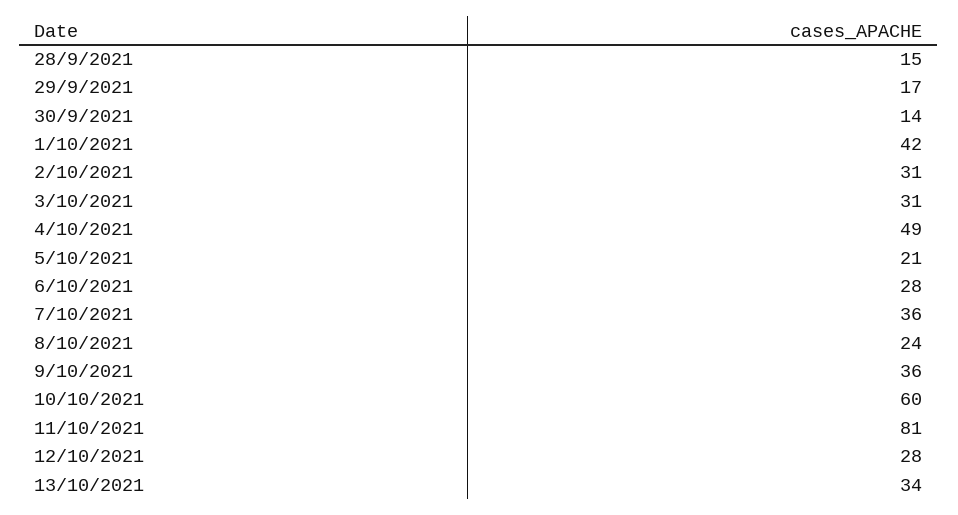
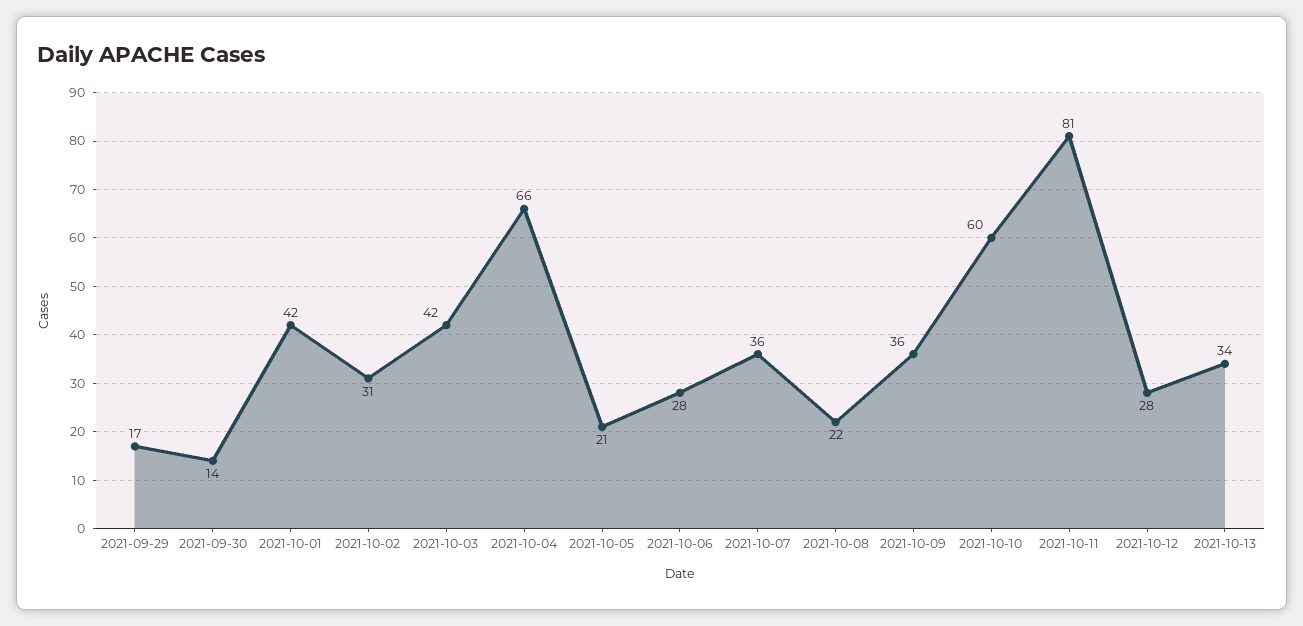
28/9/2021: 15 -> none
3/10/2021: 31 -> 42
4/10/2021: 49 -> 66
8/10/2021: 24 -> 22

